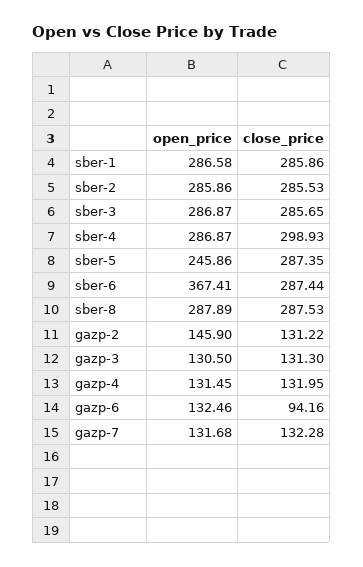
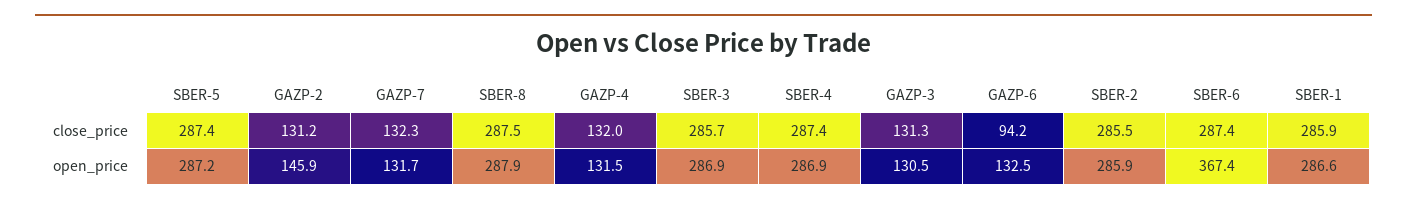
close_price, sber-4: 298.93 -> 287.4
open_price, sber-5: 245.86 -> 287.2

